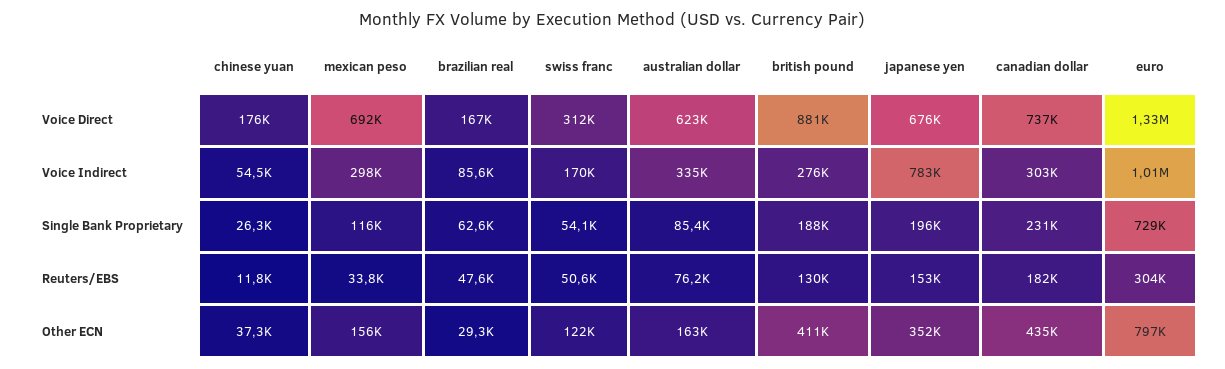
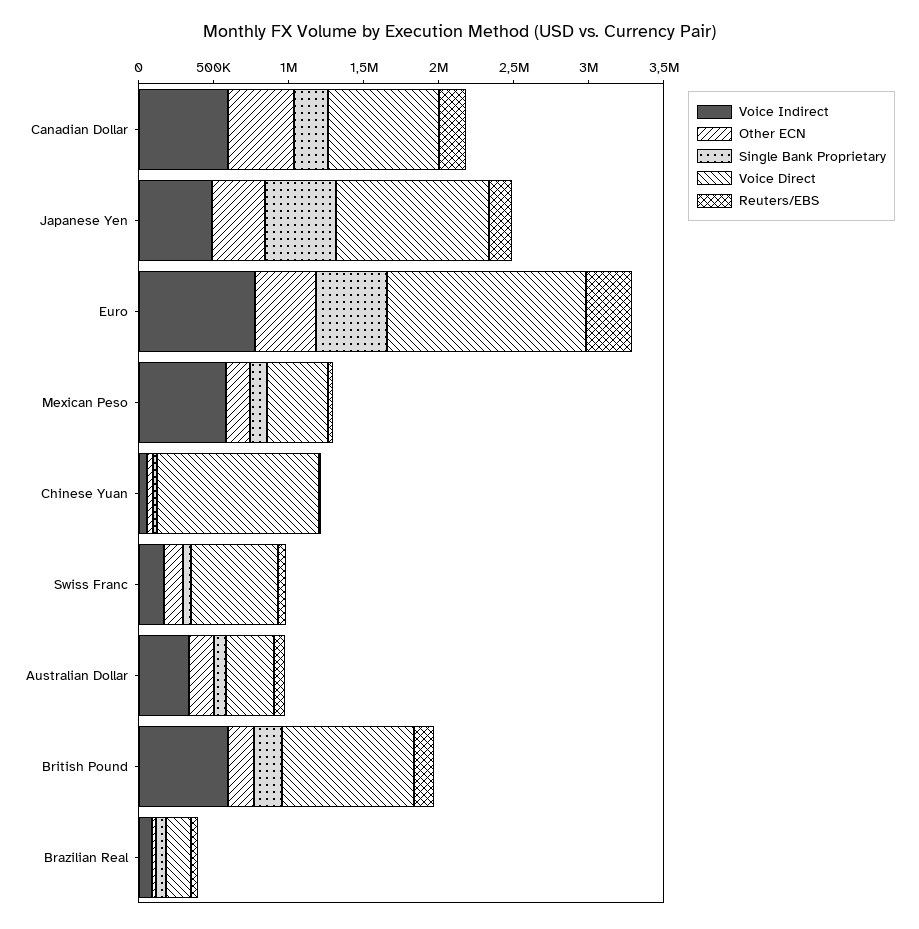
Voice Direct, chinese yuan: 176000 -> 1100000
Voice Direct, mexican peso: 692000 -> 400000
Voice Direct, swiss franc: 312000 -> 600000
Voice Direct, australian dollar: 623000 -> 300000
Voice Direct, japanese yen: 676000 -> 1000000
Voice Indirect, mexican peso: 298000 -> 600000
Voice Indirect, british pound: 276000 -> 600000
Voice Indirect, japanese yen: 783000 -> 500000
Voice Indirect, canadian dollar: 303000 -> 600000
Voice Indirect, euro: 1010000 -> 800000
Single Bank Proprietary, japanese yen: 196000 -> 500000
Single Bank Proprietary, euro: 729000 -> 500000
Other ECN, british pound: 411000 -> 200000
Other ECN, euro: 797000 -> 400000

